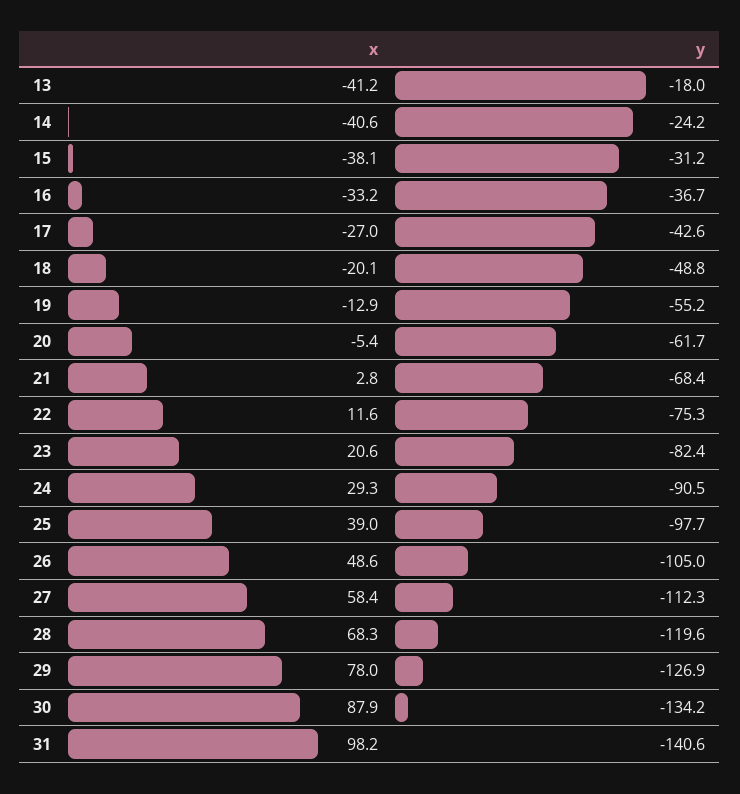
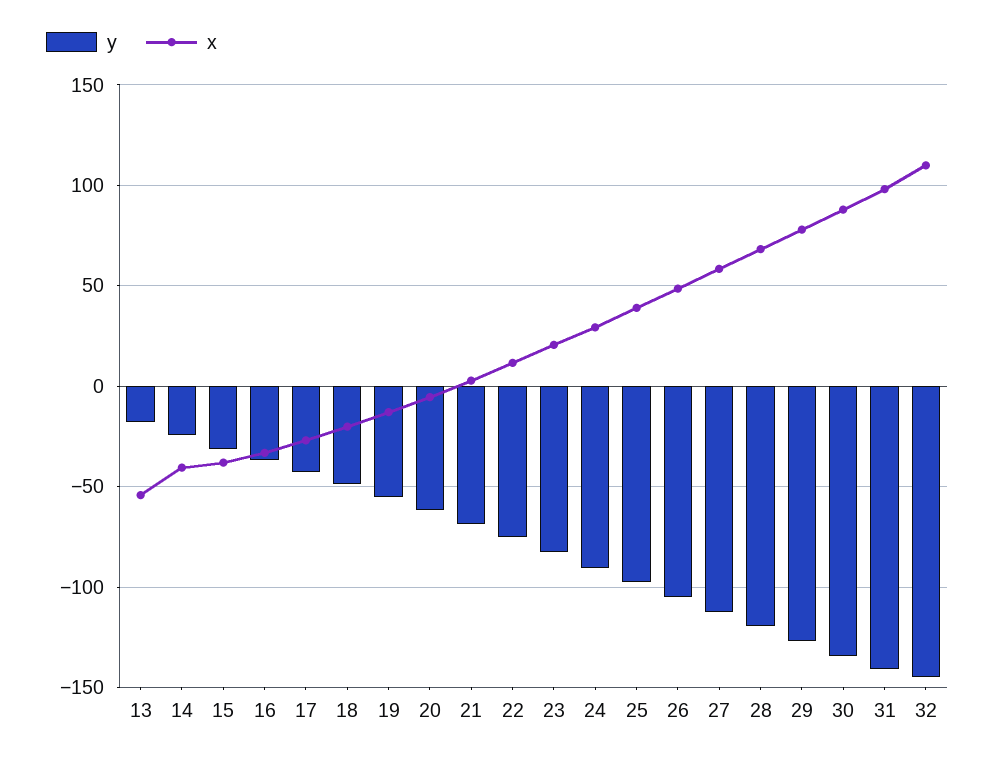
x, 13: -41.2 -> -55
y, 32: none -> -145
x, 32: none -> 110

